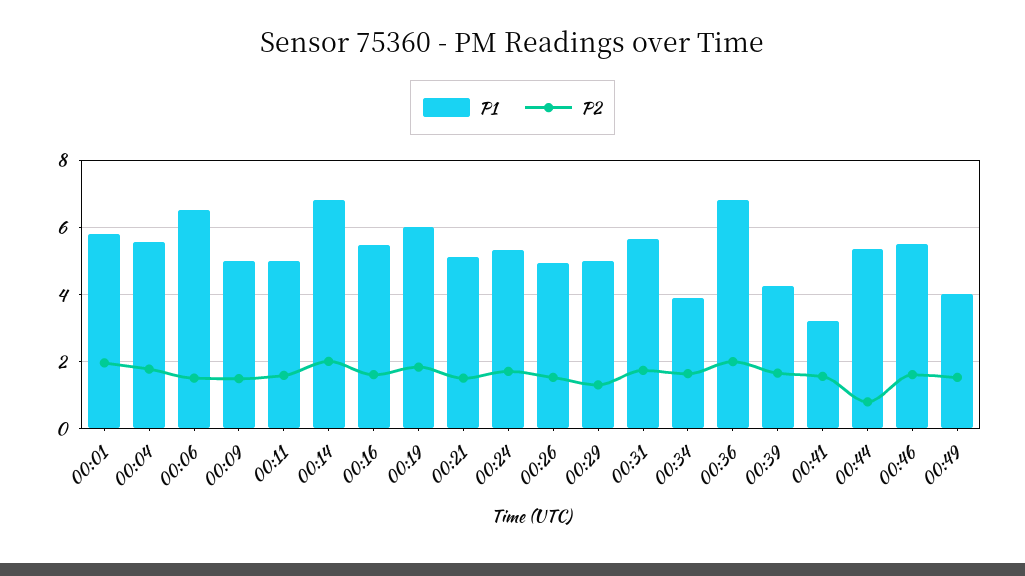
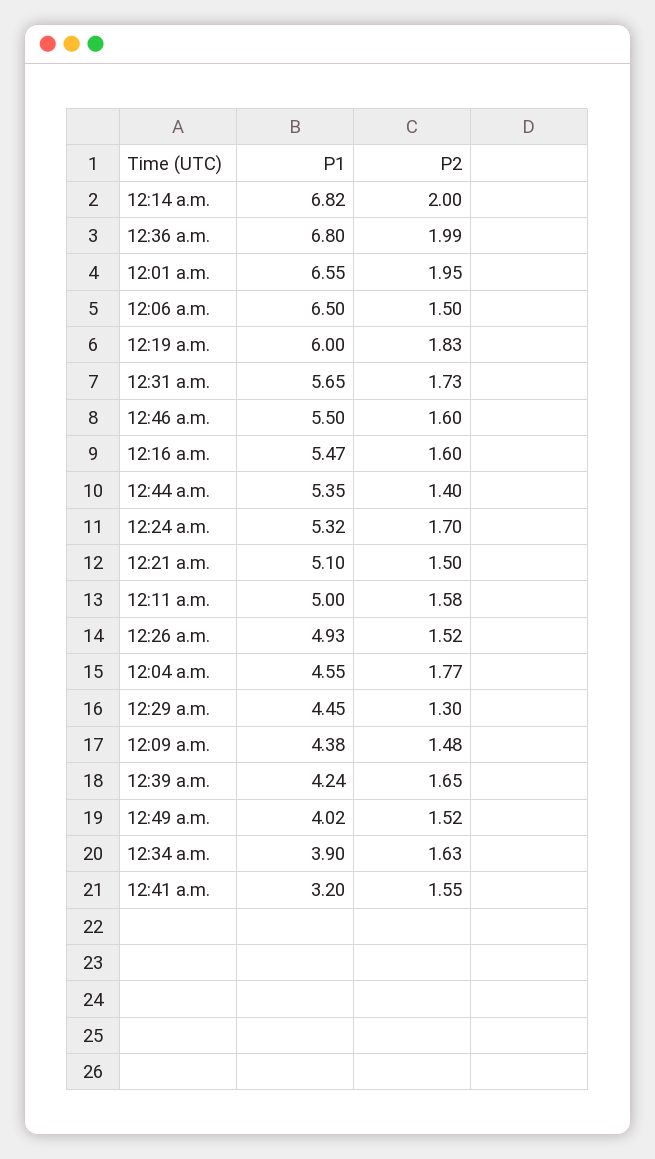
P1, 00:01: 5.8 -> 6.55
P1, 00:04: 5.6 -> 4.55
P1, 00:09: 5 -> 4.38
P1, 00:29: 5 -> 4.45
P2, 00:44: 0.8 -> 1.4

